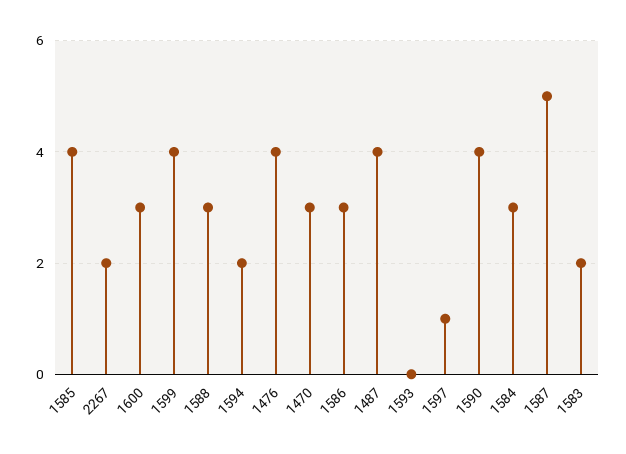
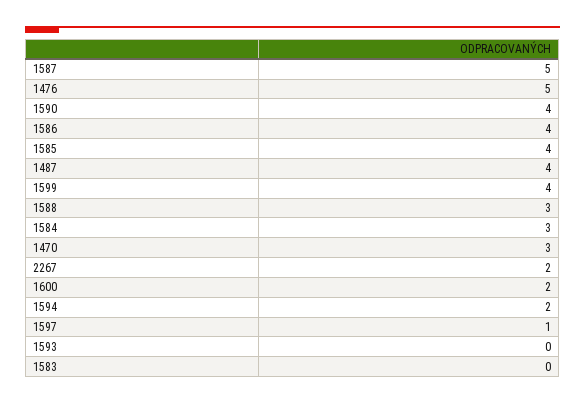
1600: 3 -> 2
1476: 4 -> 5
1586: 3 -> 4
1583: 2 -> 0

